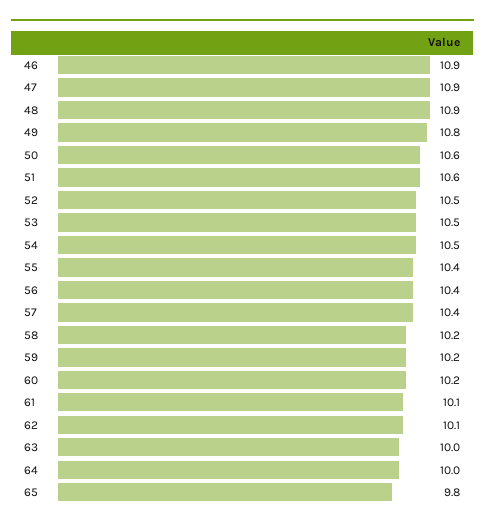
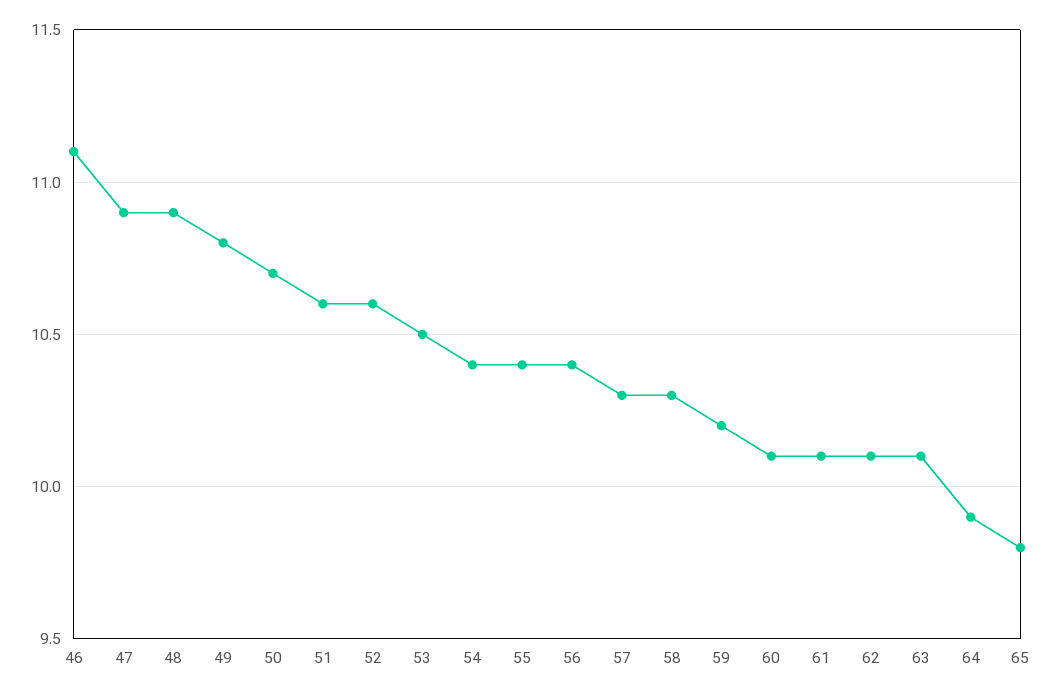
46: 10.9 -> 11.1
50: 10.6 -> 10.7
52: 10.5 -> 10.6
54: 10.5 -> 10.4
57: 10.4 -> 10.3
58: 10.2 -> 10.3
60: 10.2 -> 10.1
63: 10 -> 10.1
64: 10 -> 9.9

